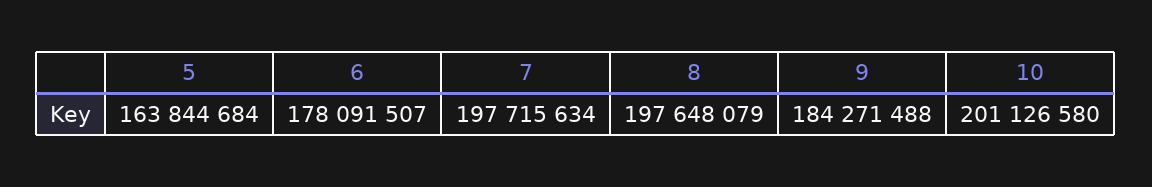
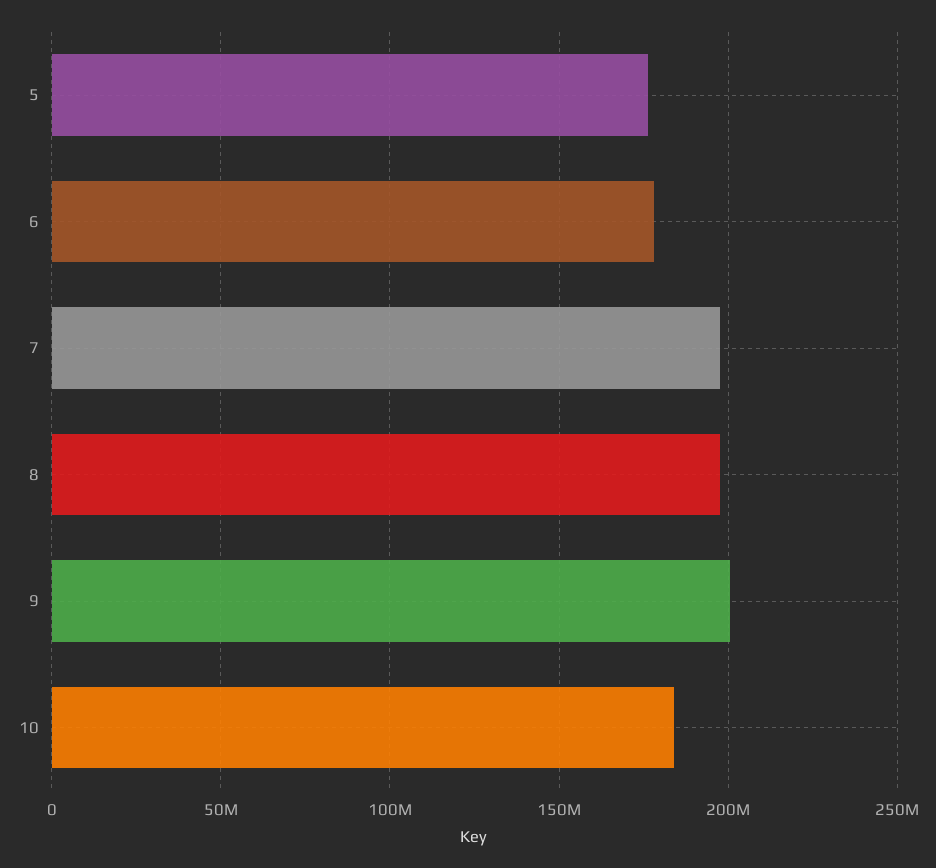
5: 163844684 -> 175000000
9: 184271488 -> 200000000
10: 201126580 -> 185000000

